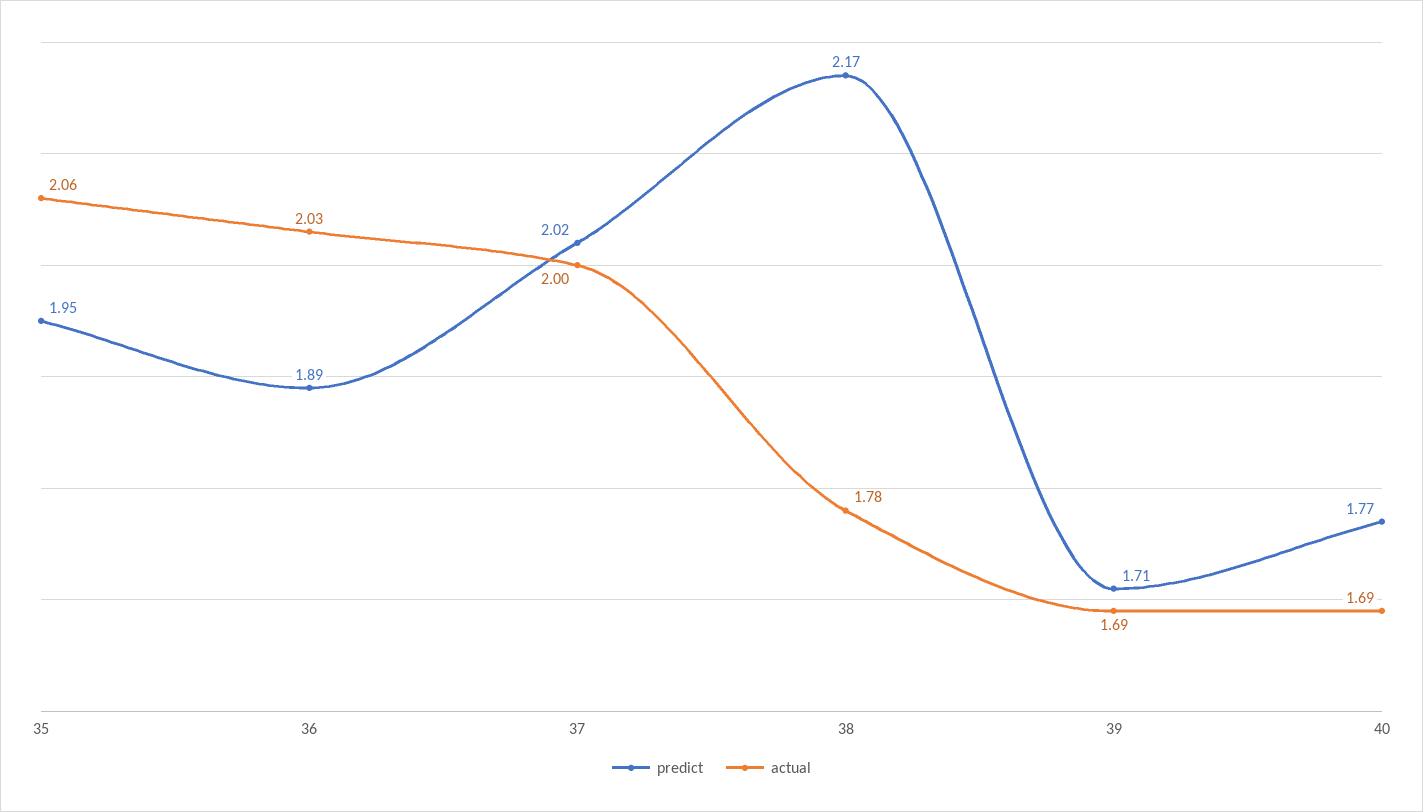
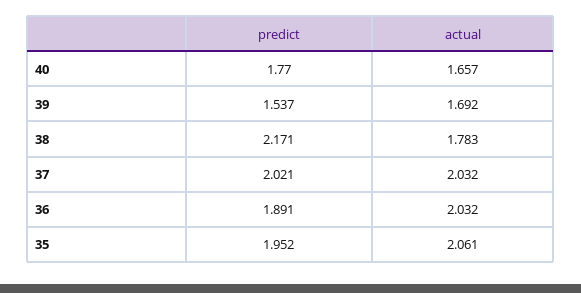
actual, 37: 2 -> 2.032
predict, 39: 1.71 -> 1.537
actual, 40: 1.69 -> 1.657

